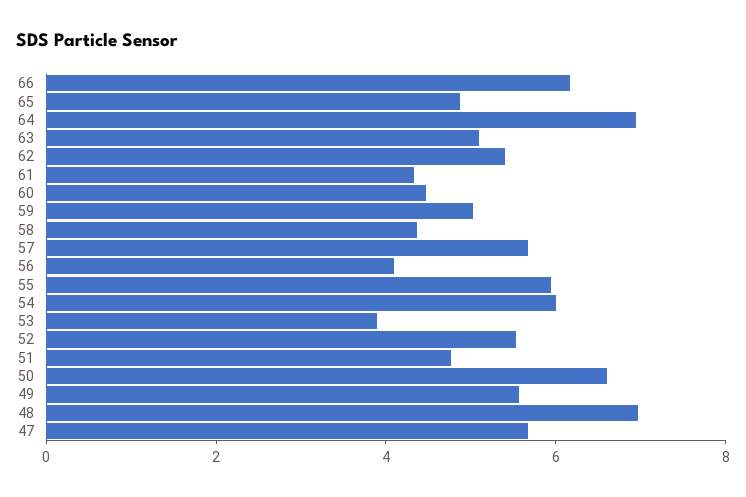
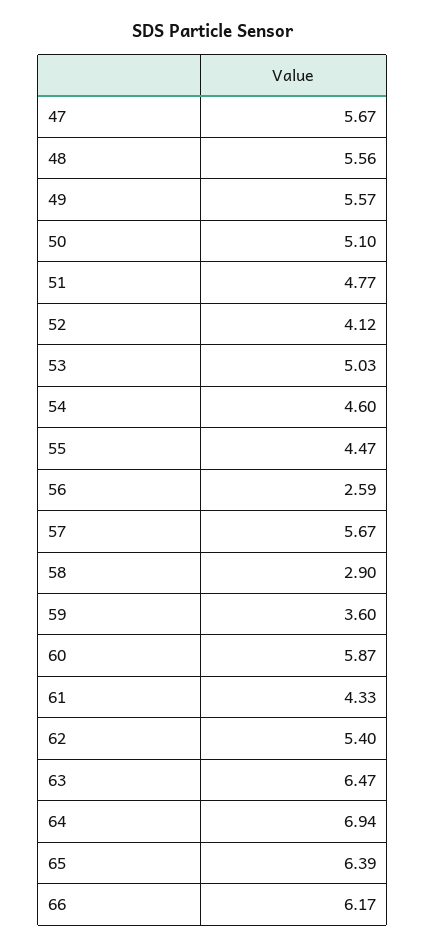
65: 5 -> 6.39
63: 5 -> 6.47
60: 4.5 -> 5.87
59: 5 -> 3.6
58: 4.5 -> 2.9
56: 4 -> 2.59
55: 6 -> 4.47
54: 6 -> 4.6
53: 4 -> 5.03
52: 5.5 -> 4.12
50: 6.5 -> 5.1
48: 7 -> 5.56

